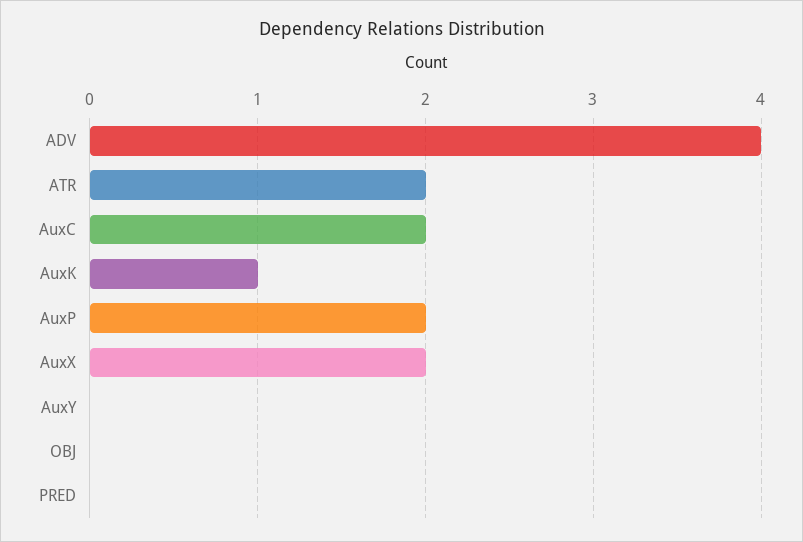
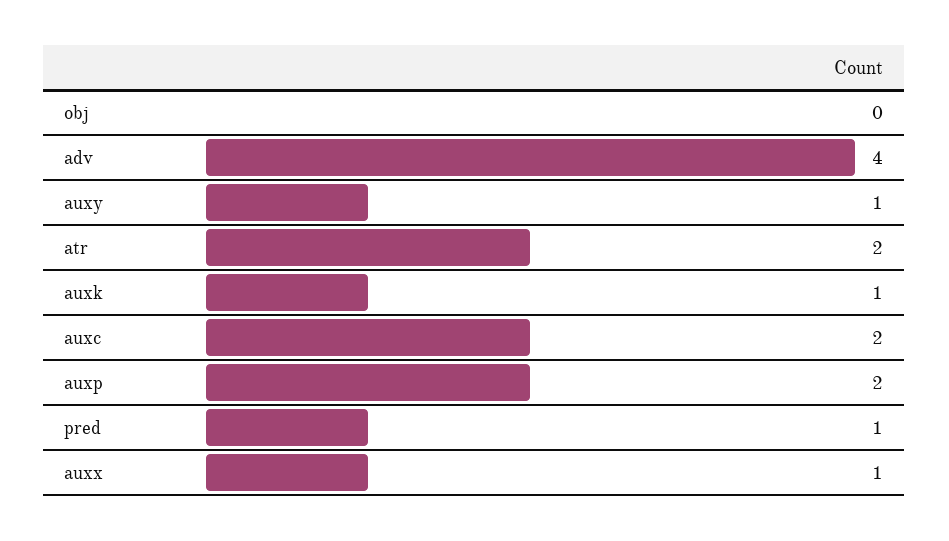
AuxX: 2 -> 1
AuxY: 0 -> 1
PRED: 0 -> 1

